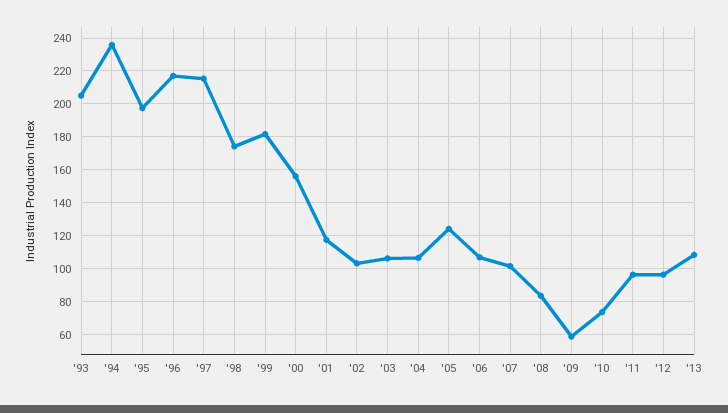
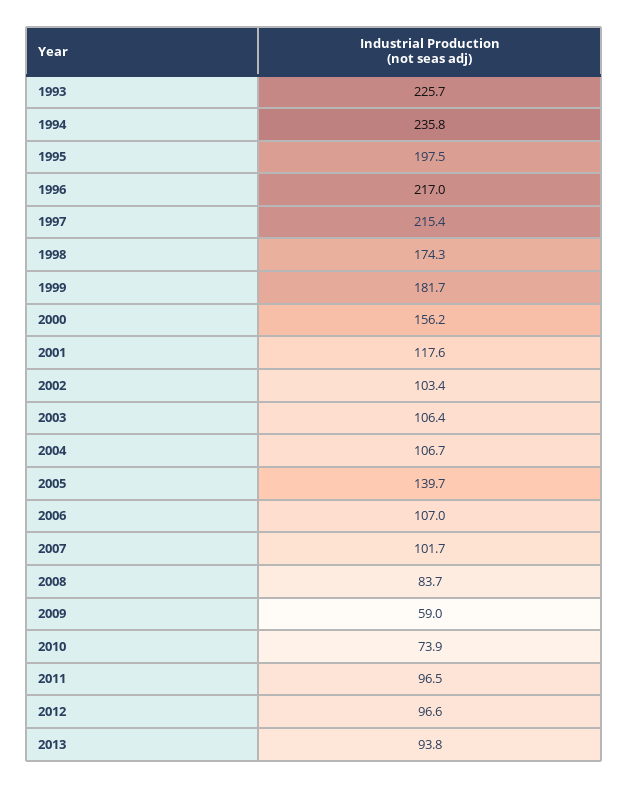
'93: 205 -> 225.7
'05: 125 -> 139.7
'13: 110 -> 93.8

